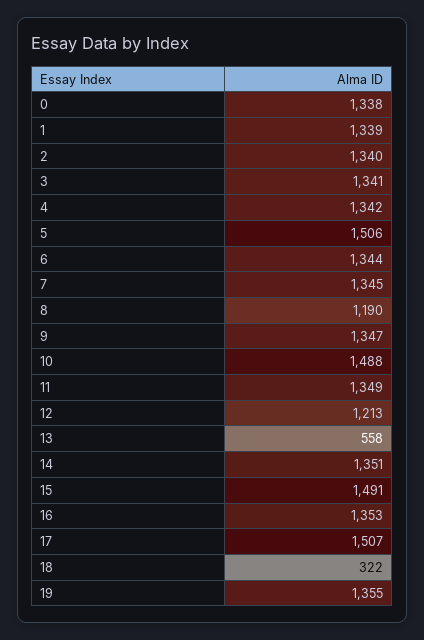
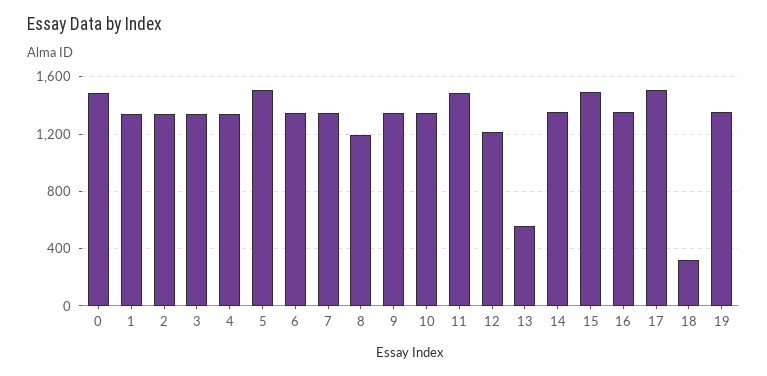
0: 1338 -> 1500
10: 1488 -> 1350
11: 1349 -> 1500

